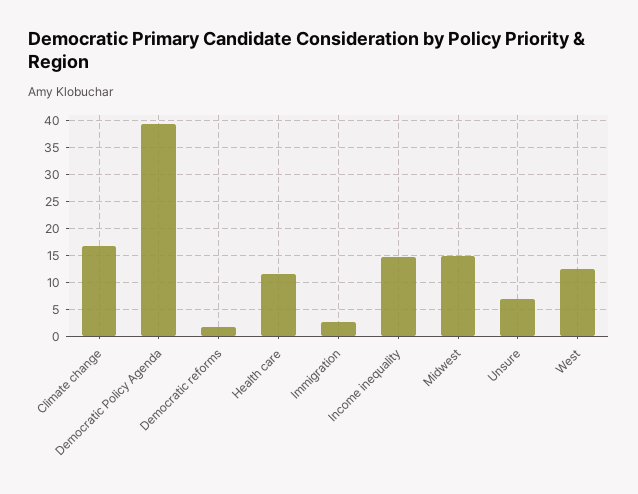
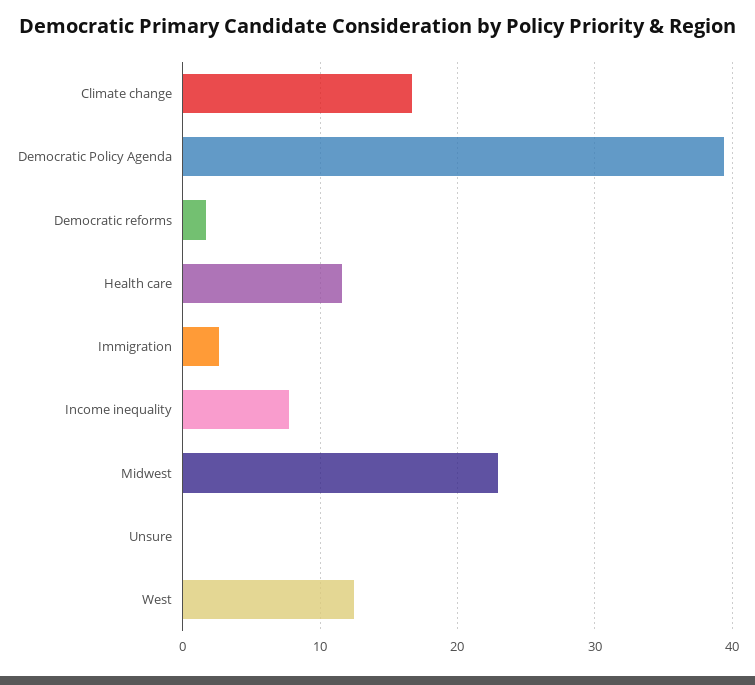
Income inequality: 15 -> 8
Midwest: 15 -> 23
Unsure: 7.5 -> 0

